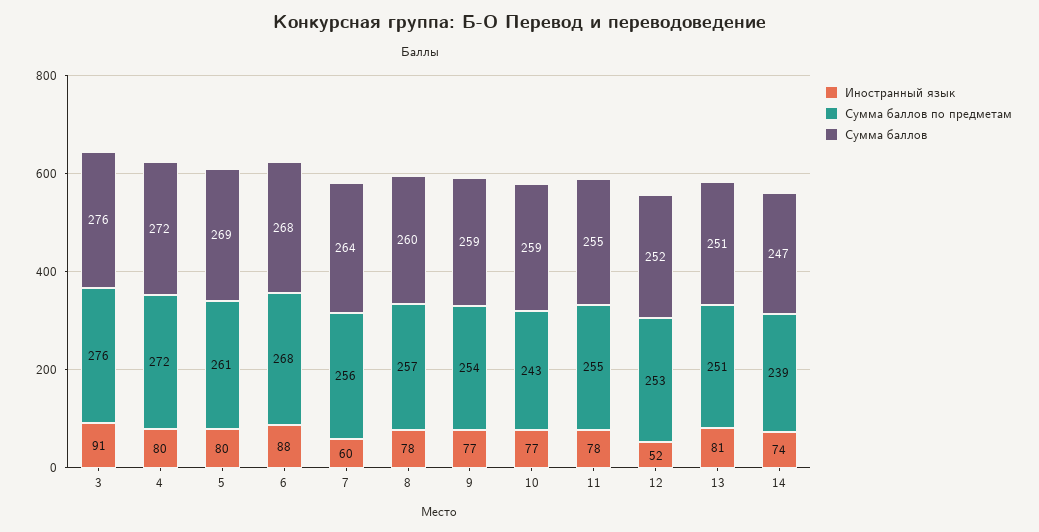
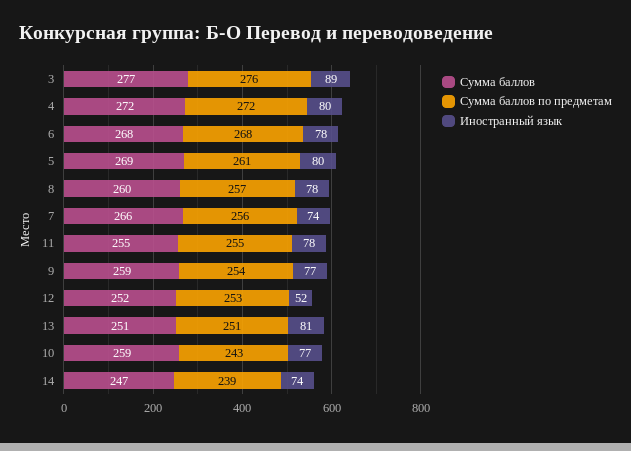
Иностранный язык, 3: 91 -> 89
Сумма баллов, 3: 276 -> 277
Иностранный язык, 6: 88 -> 78
Иностранный язык, 7: 60 -> 74
Сумма баллов, 7: 264 -> 266

